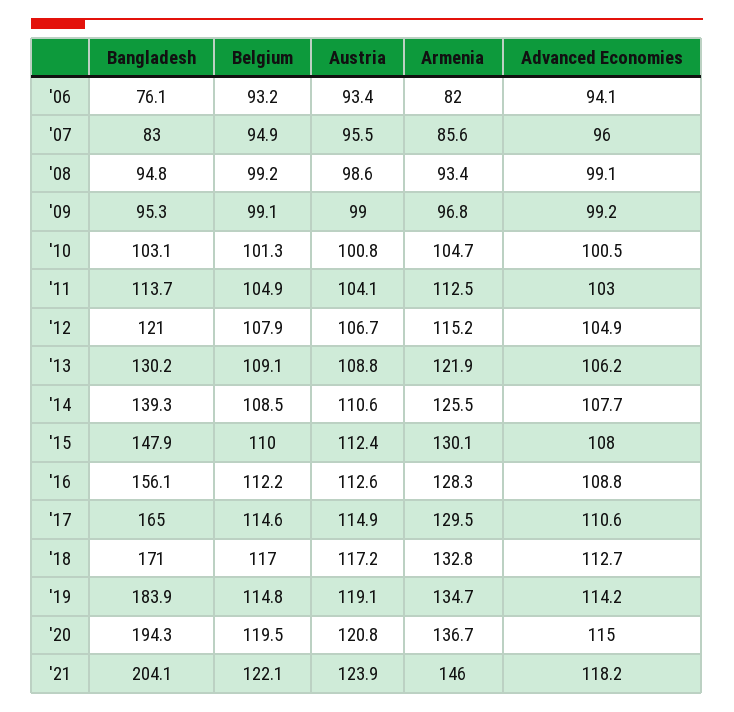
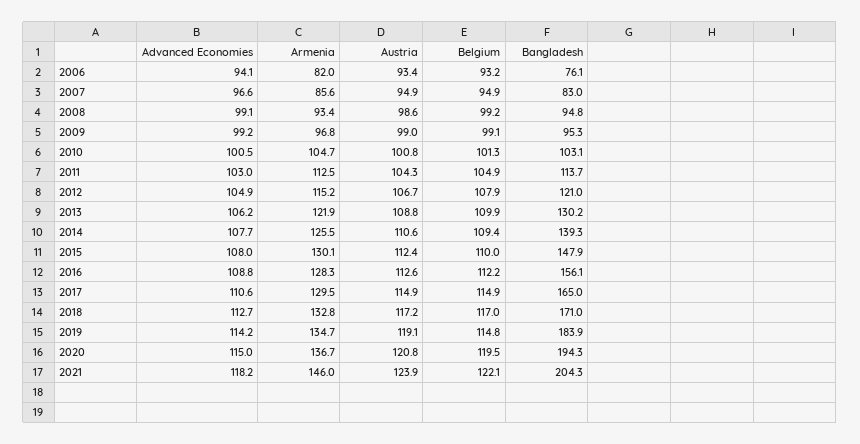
Austria, '07: 95.5 -> 94.9
Advanced Economies, '07: 96 -> 96.6
Austria, '11: 104.1 -> 104.3
Belgium, '13: 109.1 -> 109.9
Belgium, '14: 108.5 -> 109.4
Belgium, '17: 114.6 -> 114.9
Bangladesh, '21: 204.1 -> 204.3

